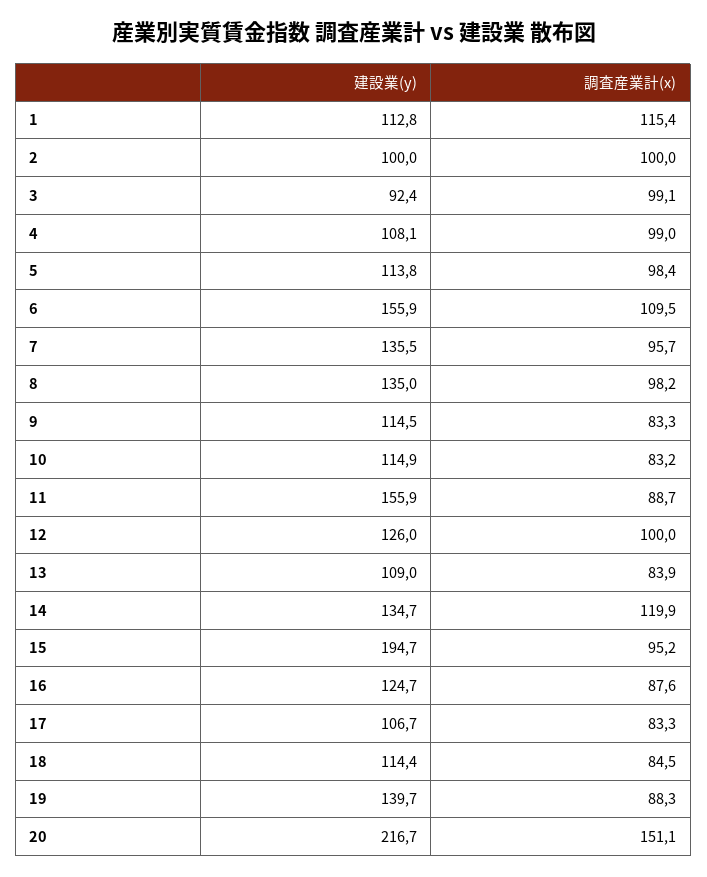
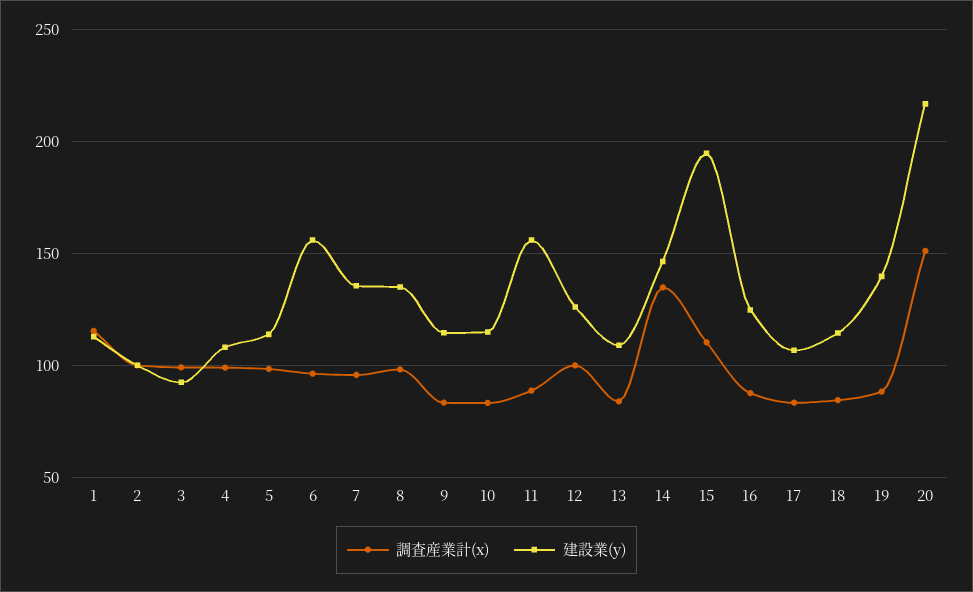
調査産業計(x), 6: 109.5 -> 95
建設業(y), 14: 134.7 -> 145
調査産業計(x), 14: 119.9 -> 135
調査産業計(x), 15: 95.2 -> 110

